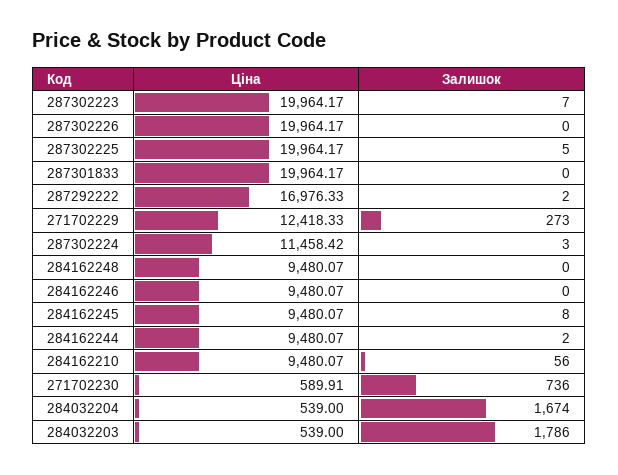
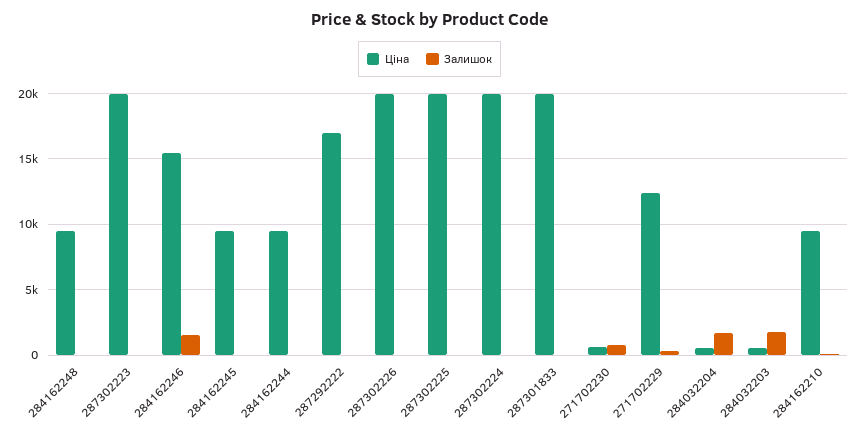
Ціна, 287302224: 11458.42 -> 20000
Ціна, 284162246: 9480.07 -> 15500
Залишок, 284162246: 0 -> 1500

